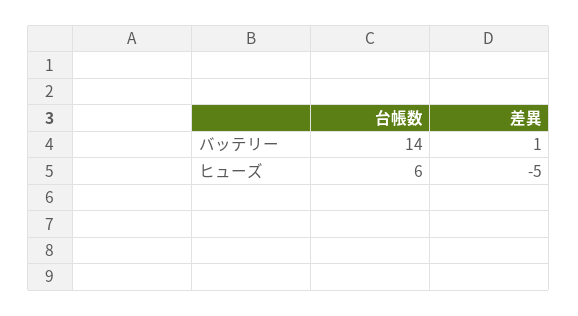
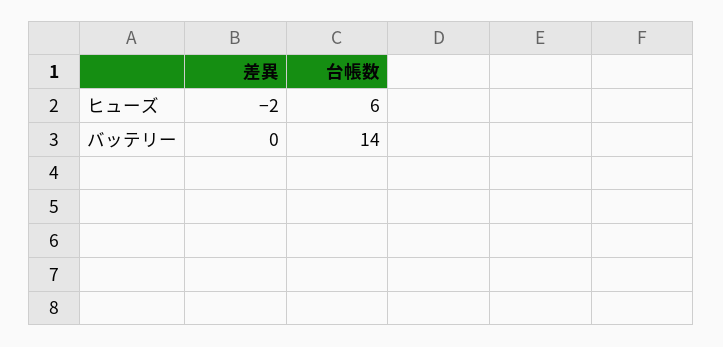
差異, バッテリー: 1 -> 0
差異, ヒューズ: -5 -> -2

